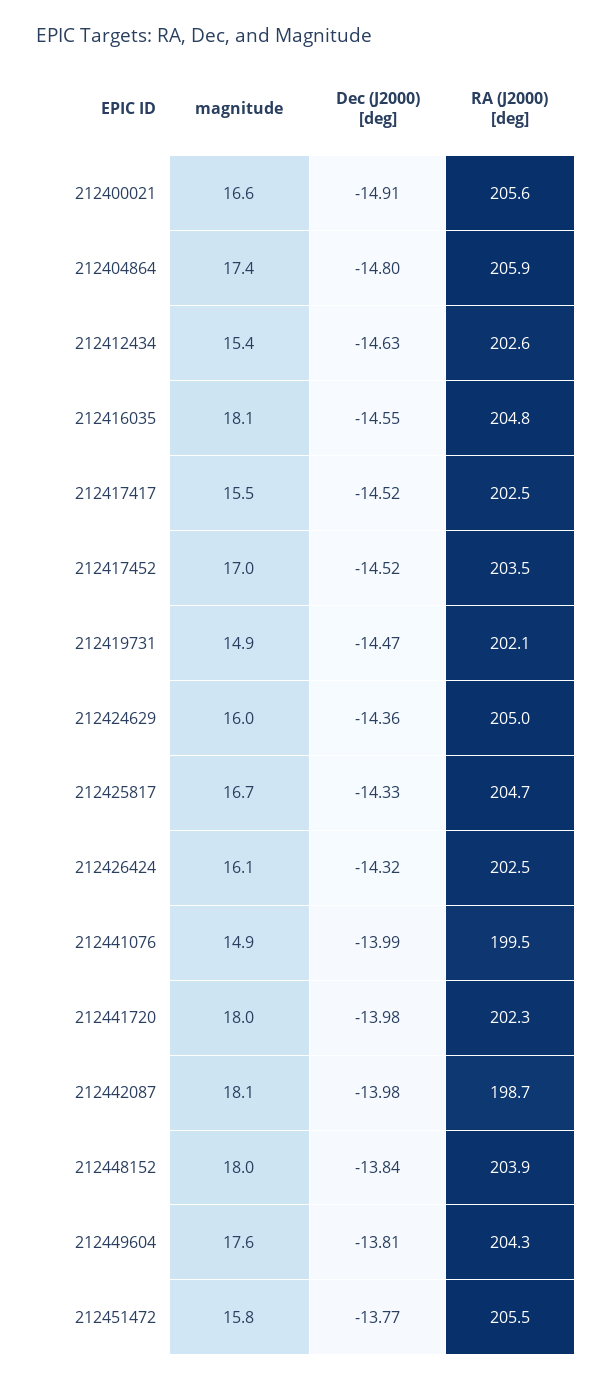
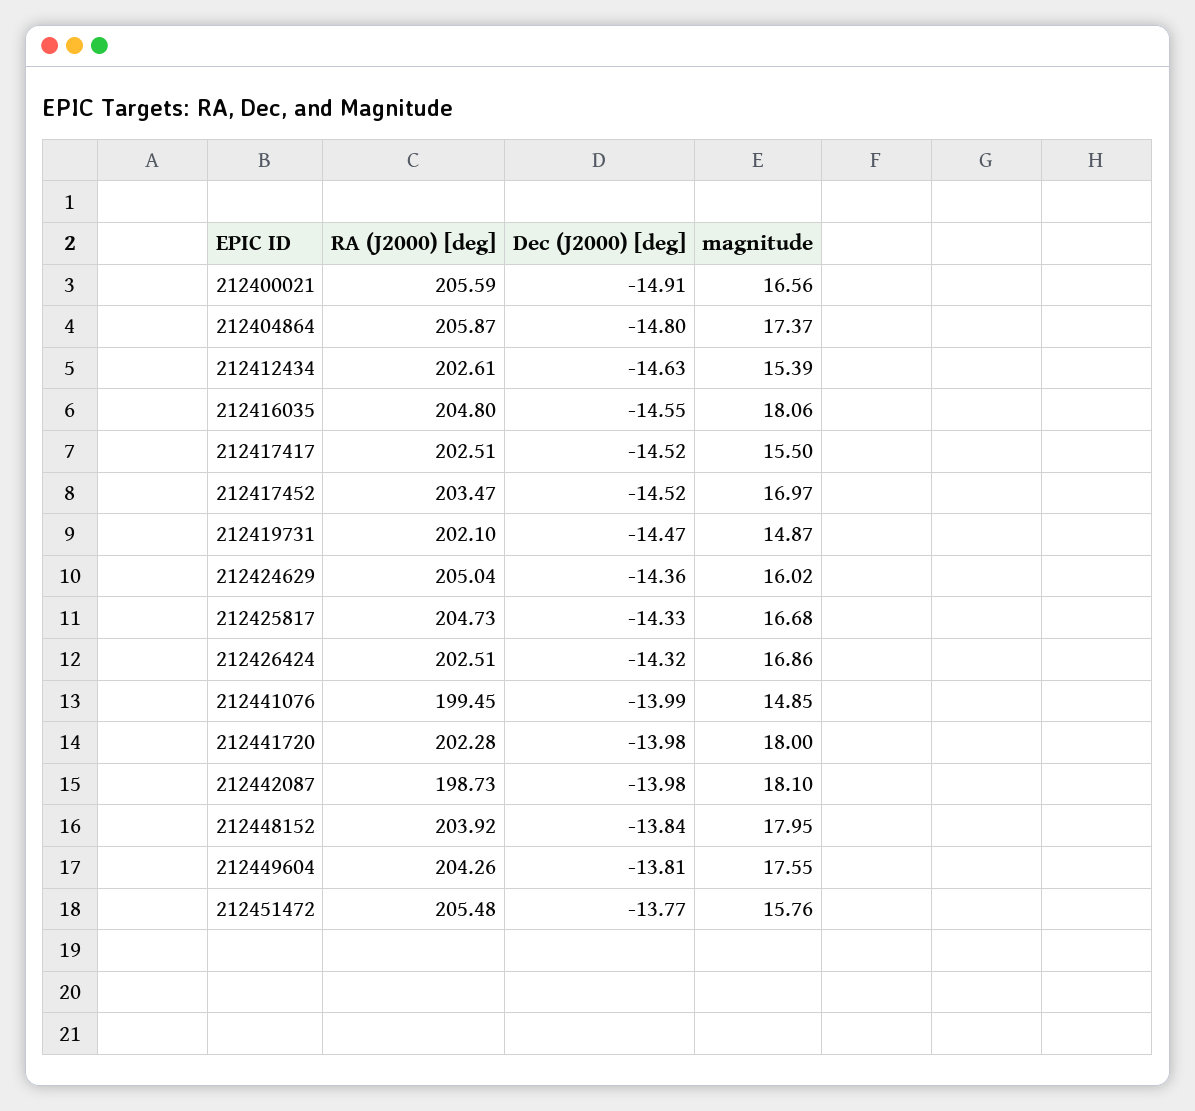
magnitude, 212426424: 16.1 -> 16.86

